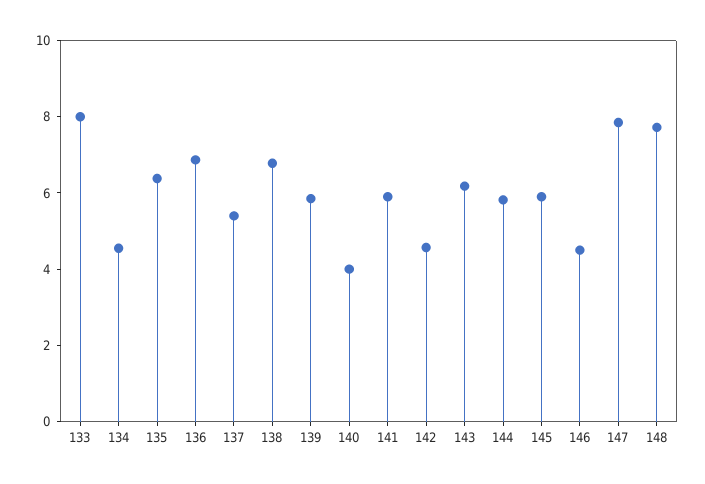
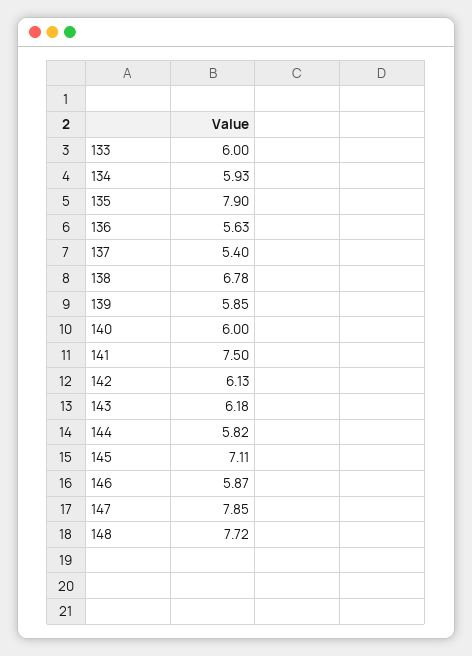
133: 8 -> 6
134: 4.5 -> 5.93
135: 6.5 -> 7.9
136: 7 -> 5.63
140: 4 -> 6
141: 6 -> 7.5
142: 4.5 -> 6.13
145: 6 -> 7.11
146: 4.5 -> 5.87

